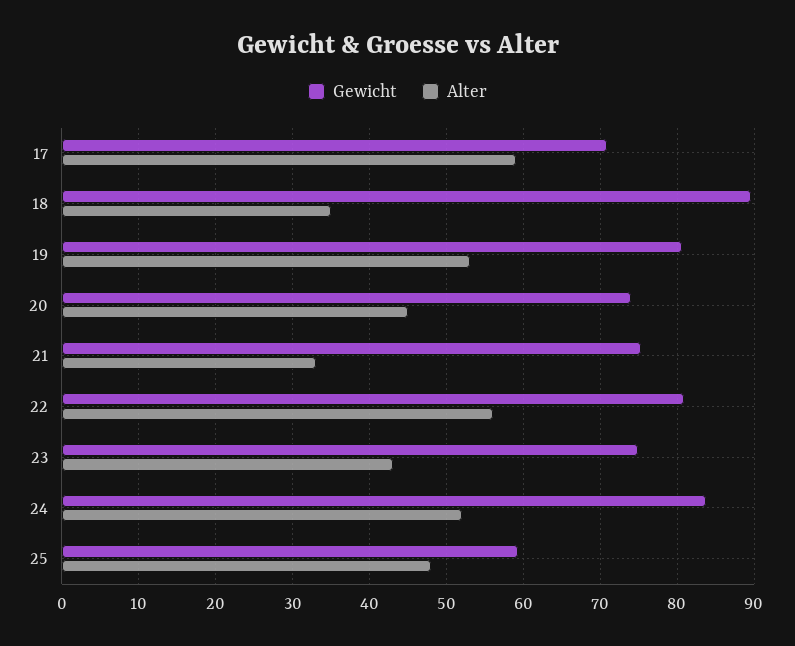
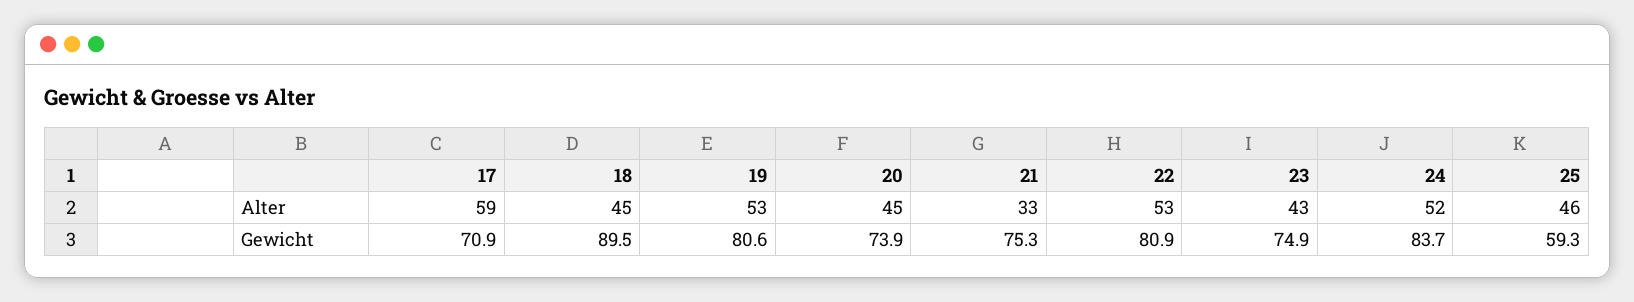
Alter, 18: 35 -> 45
Alter, 22: 56 -> 53
Alter, 25: 48 -> 46

